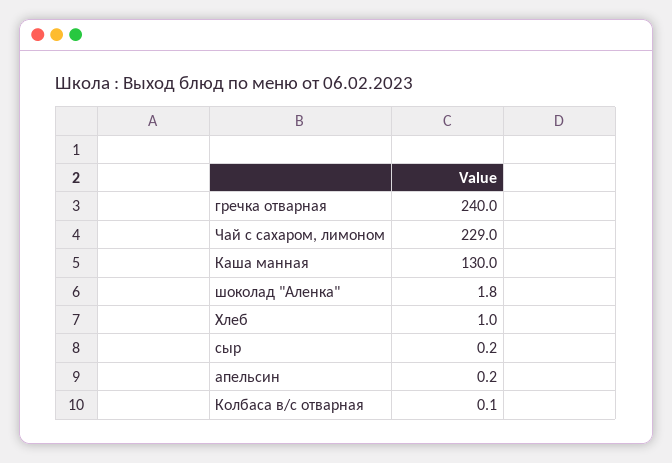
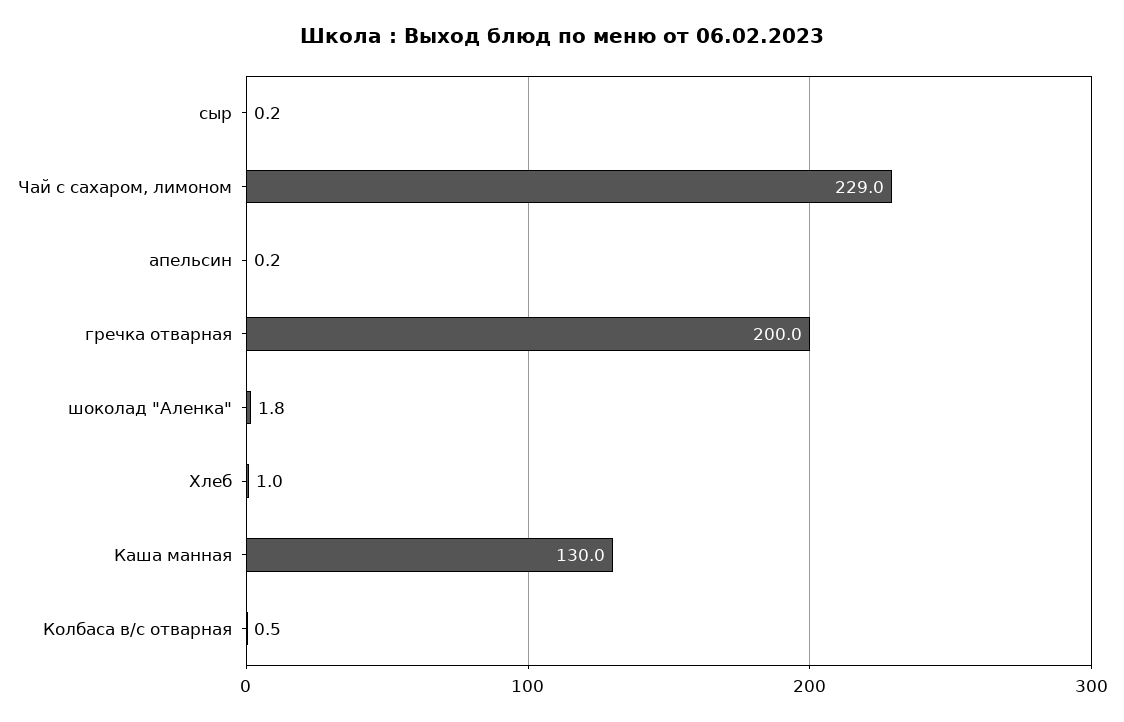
гречка отварная: 240 -> 200
Колбаса в/с отварная: 0.1 -> 0.5

